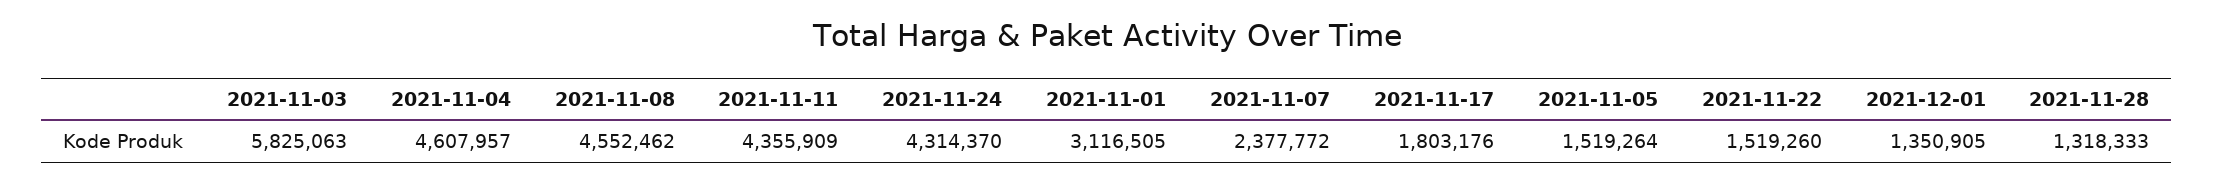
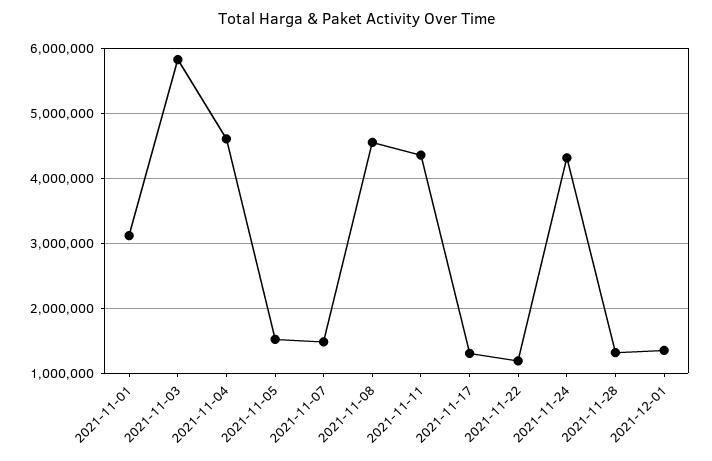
2021-11-07: 2377772 -> 1500000
2021-11-17: 1803176 -> 1300000
2021-11-22: 1519260 -> 1200000

